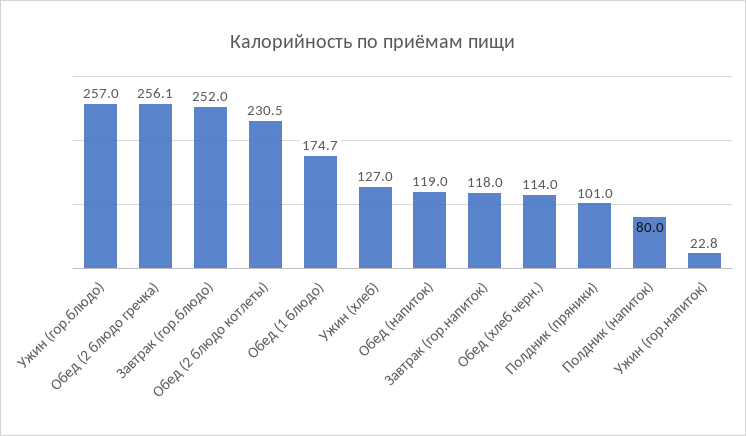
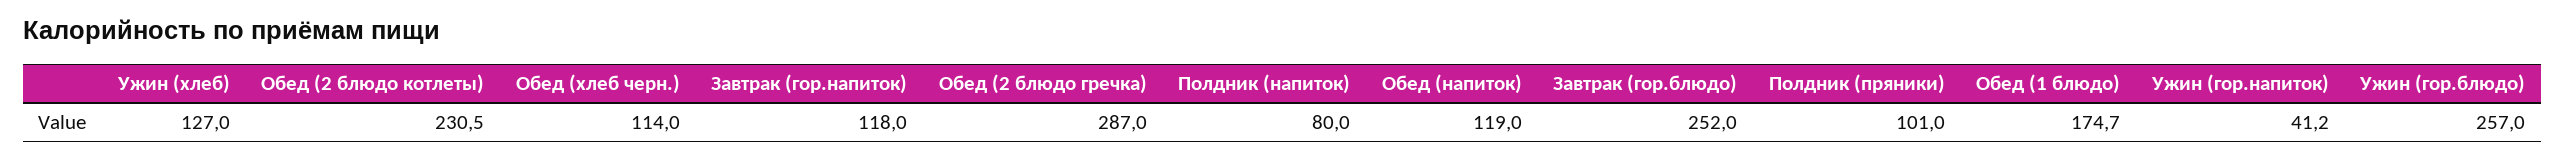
Обед (2 блюдо гречка): 256.1 -> 287
Ужин (гор.напиток): 22.8 -> 41.2

